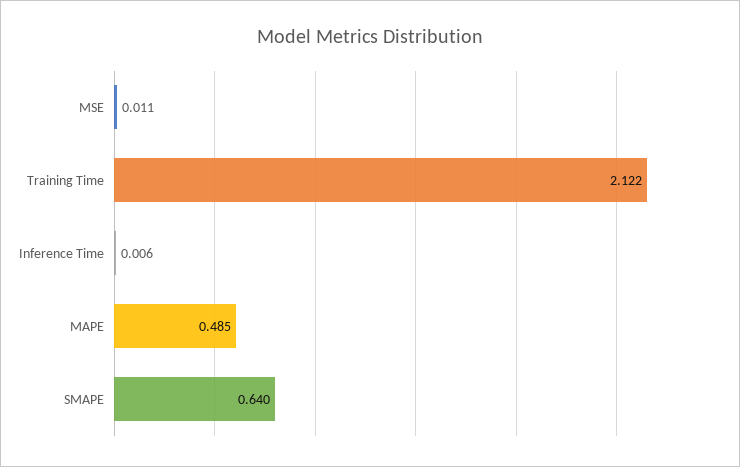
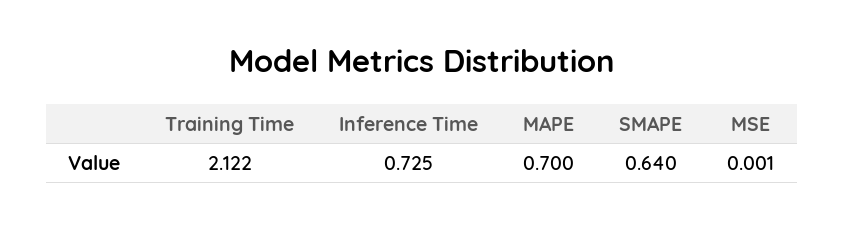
MSE: 0.011 -> 0.001
Inference Time: 0.006 -> 0.725
MAPE: 0.485 -> 0.7

